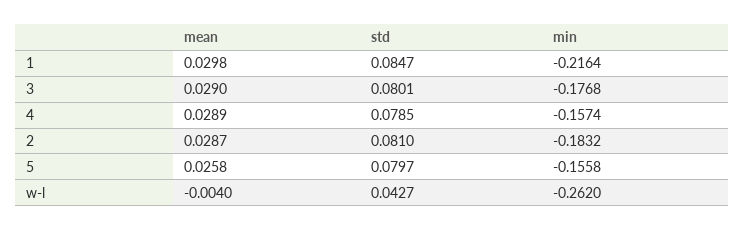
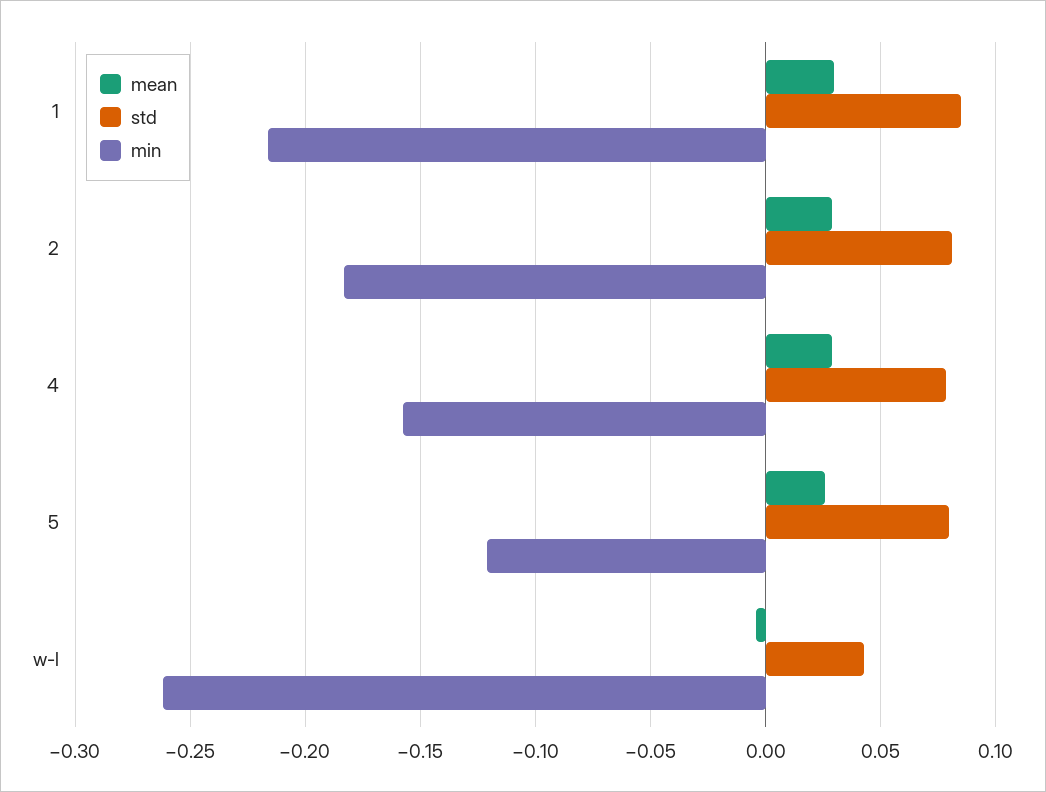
mean, 3: 0.029 -> none
std, 3: 0.0801 -> none
min, 3: -0.1768 -> none
min, 5: -0.1558 -> -0.12

